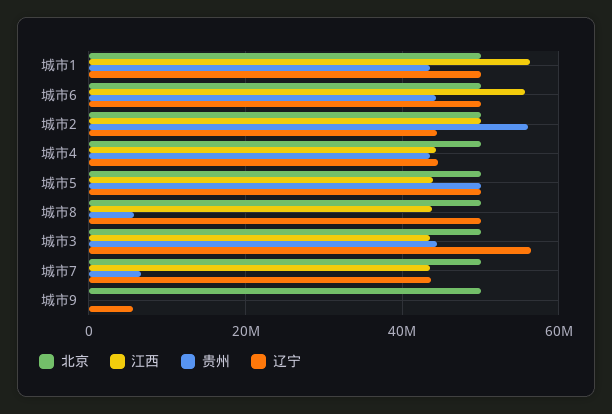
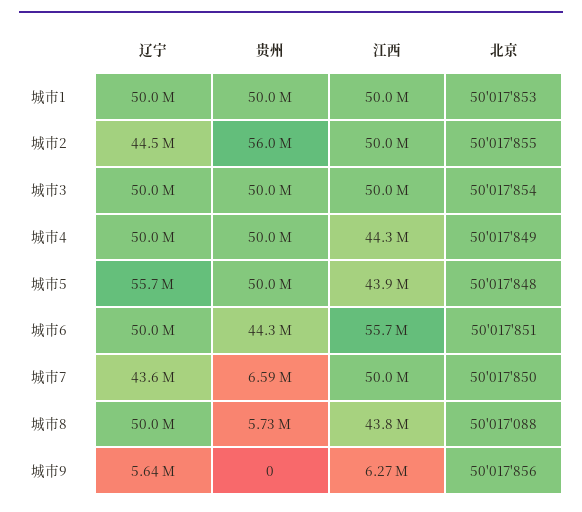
江西, 城市1: 56000000 -> 50000000
贵州, 城市1: 44000000 -> 50000000
贵州, 城市4: 44000000 -> 50000000
辽宁, 城市4: 44000000 -> 50000000
辽宁, 城市5: 50000000 -> 55700000
江西, 城市3: 44000000 -> 50000000
贵州, 城市3: 44000000 -> 50000000
辽宁, 城市3: 56000000 -> 50000000
江西, 城市7: 44000000 -> 50000000
江西, 城市9: 0 -> 6270000

